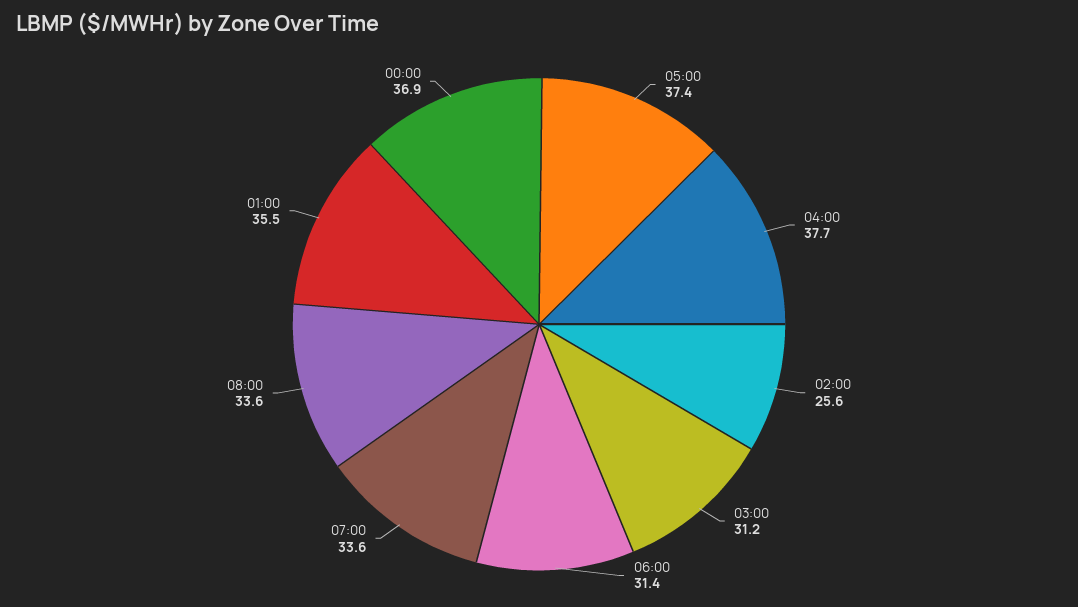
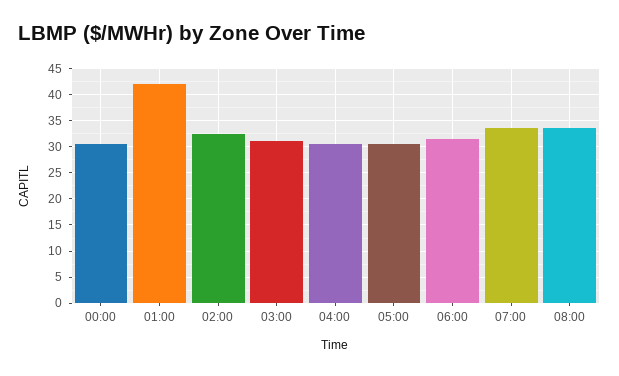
05:00: 37.4 -> 30
04:00: 37.7 -> 30
02:00: 25.6 -> 32.5
01:00: 35.5 -> 42.5
00:00: 36.9 -> 30

